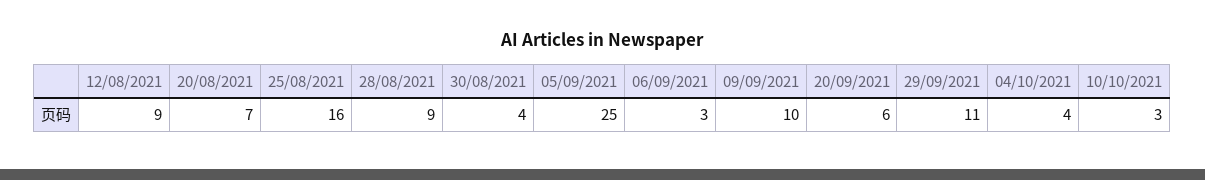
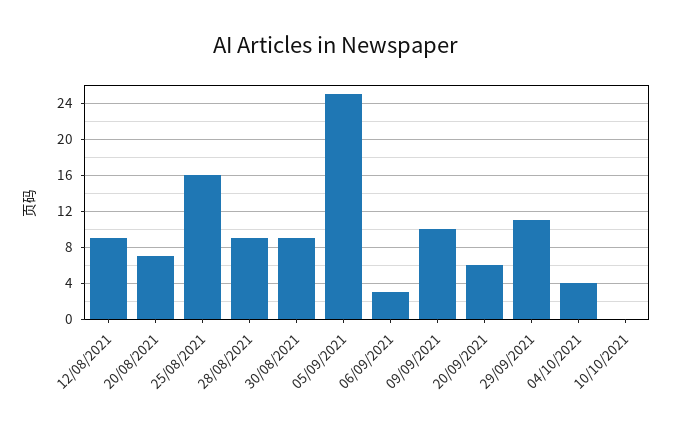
30/08/2021: 4 -> 9
10/10/2021: 3 -> 0

